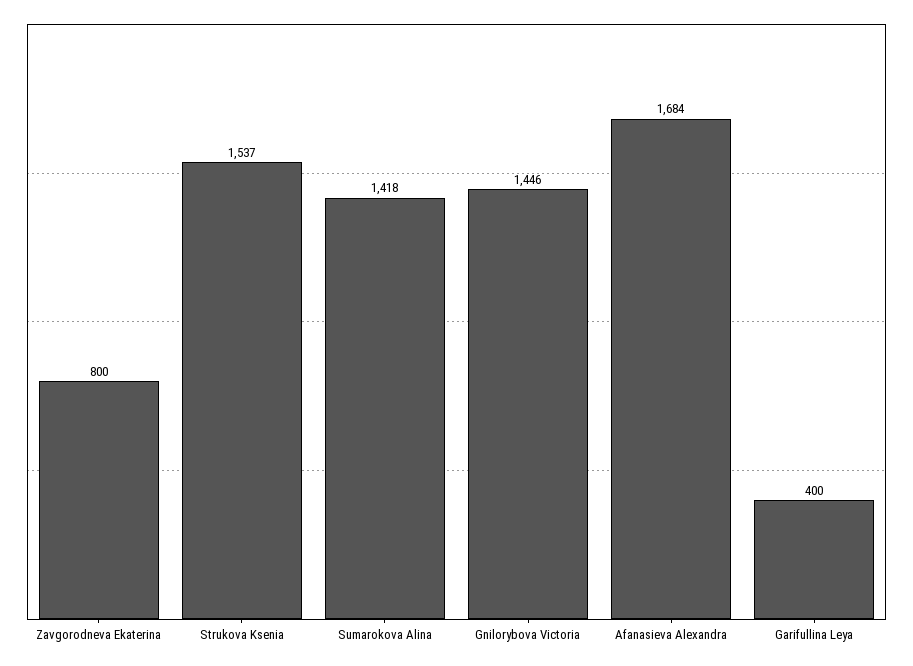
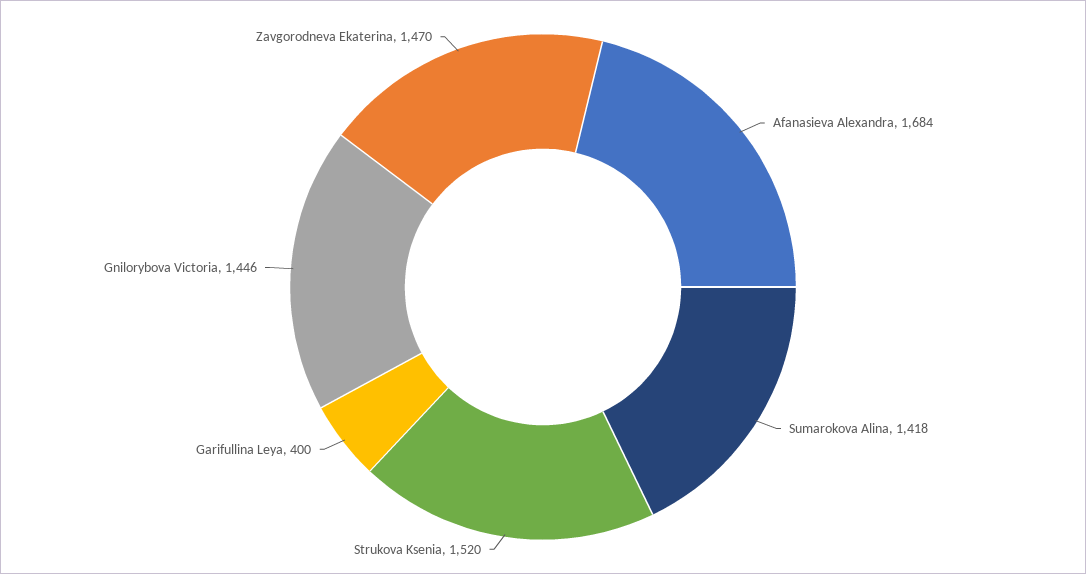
Zavgorodneva Ekaterina: 800 -> 1470
Strukova Ksenia: 1537 -> 1520

